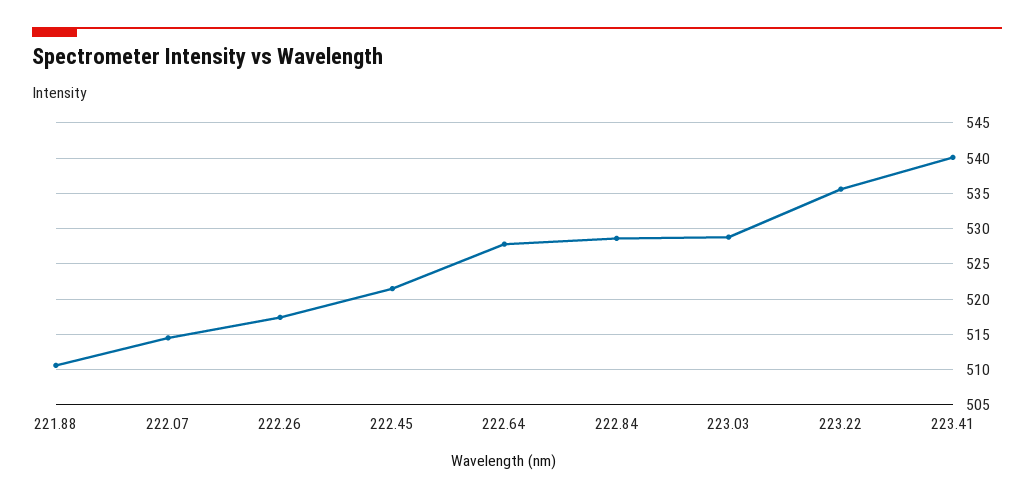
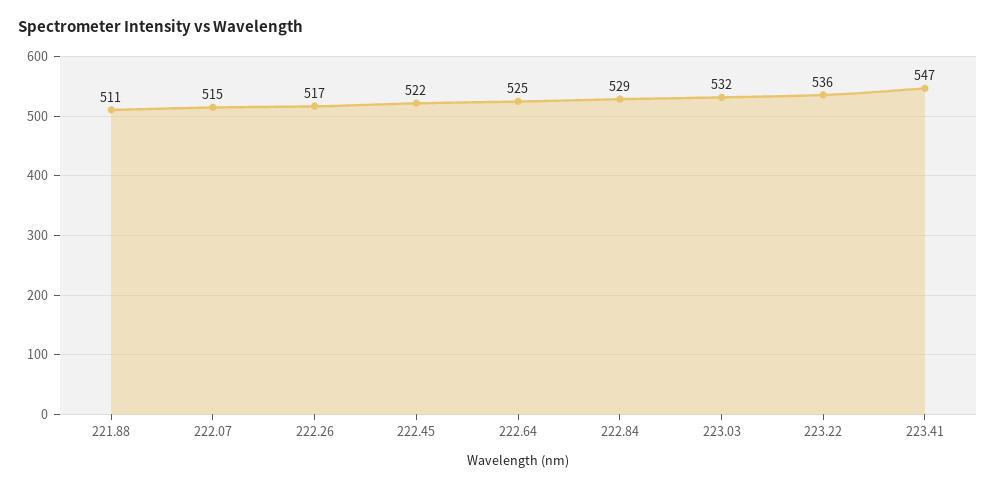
222.64: 528 -> 525
223.03: 529 -> 532
223.41: 540 -> 547

